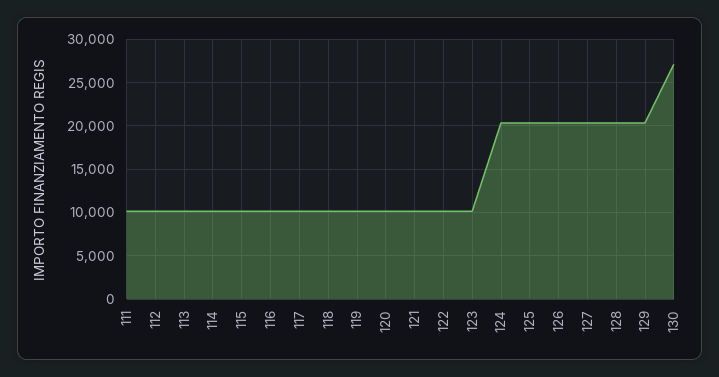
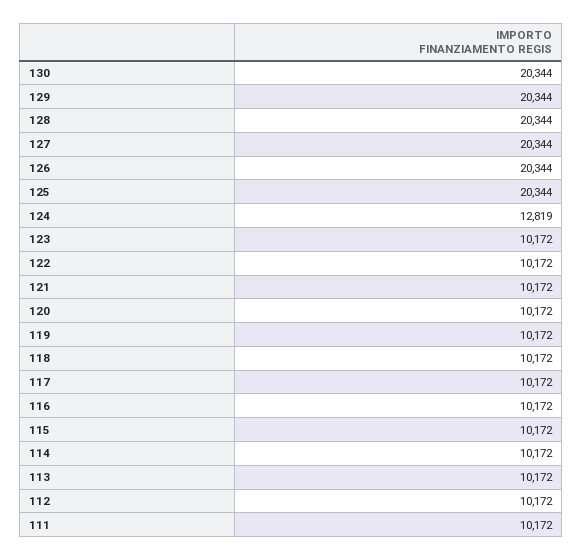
124: 20000 -> 12819
130: 27000 -> 20344

